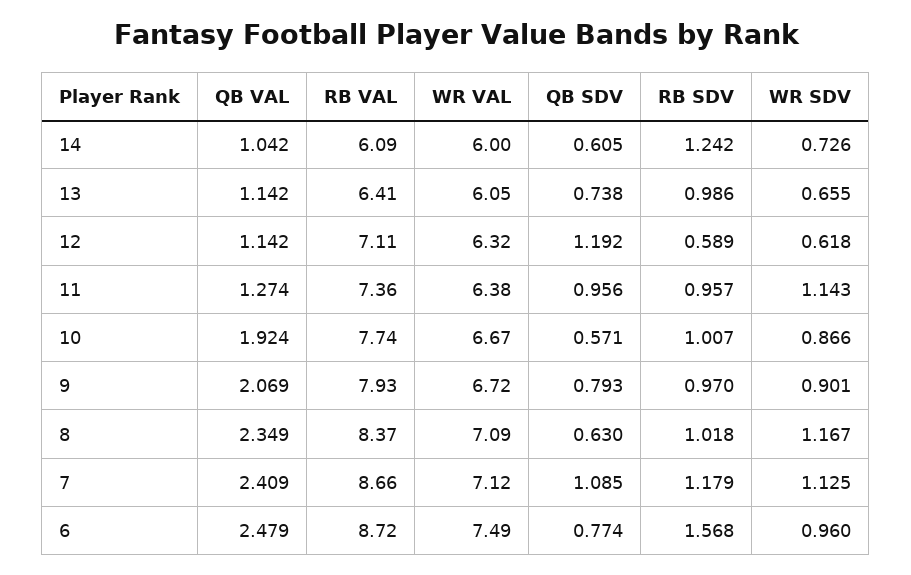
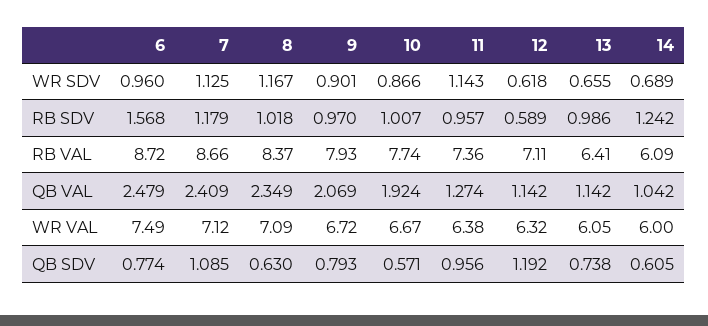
WR SDV, 14: 0.726 -> 0.689

